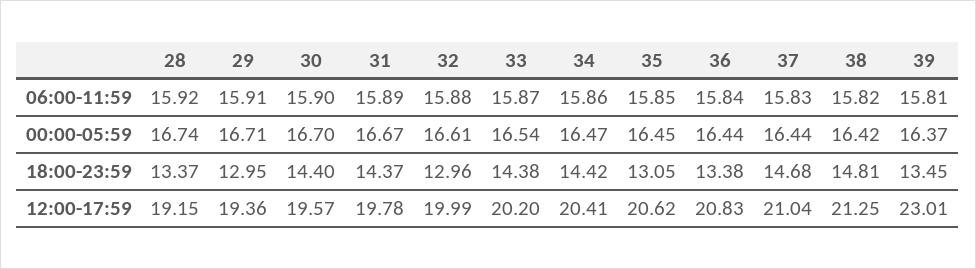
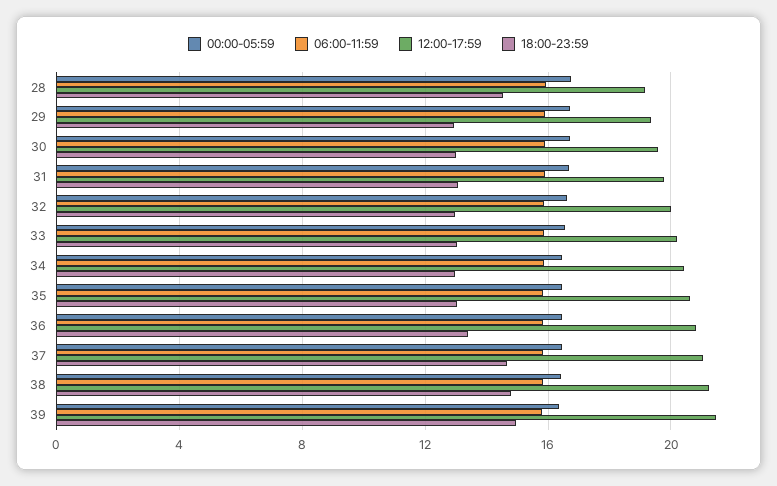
18:00-23:59, 28: 13.37 -> 14.5
18:00-23:59, 30: 14.4 -> 13
18:00-23:59, 31: 14.37 -> 13
18:00-23:59, 33: 14.38 -> 13
18:00-23:59, 34: 14.42 -> 13
18:00-23:59, 39: 13.45 -> 15
12:00-17:59, 39: 23.01 -> 21.5

